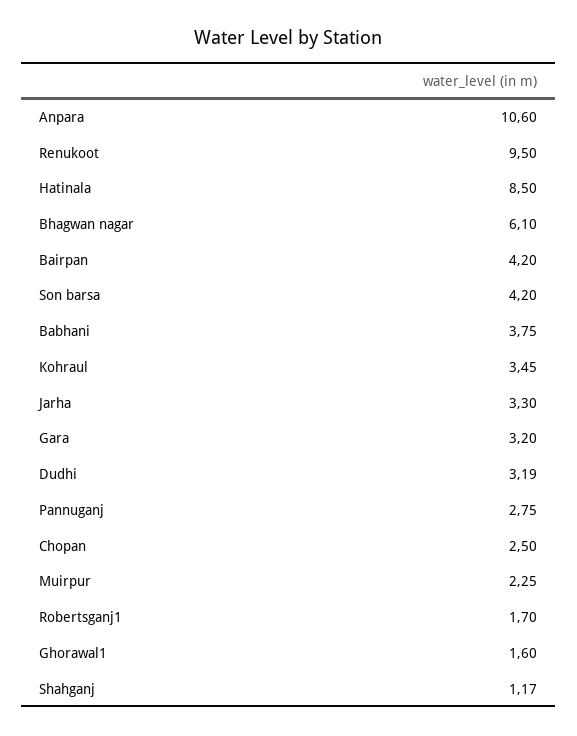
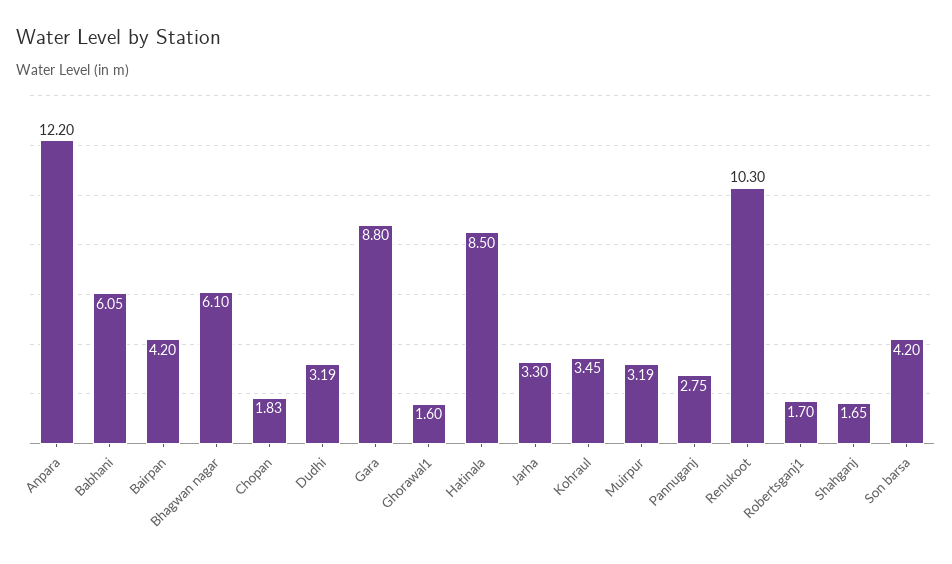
Anpara: 10.6 -> 12.2
Renukoot: 9.5 -> 10.3
Babhani: 3.75 -> 6.05
Gara: 3.2 -> 8.8
Chopan: 2.5 -> 1.83
Muirpur: 2.25 -> 3.19
Shahganj: 1.17 -> 1.65

